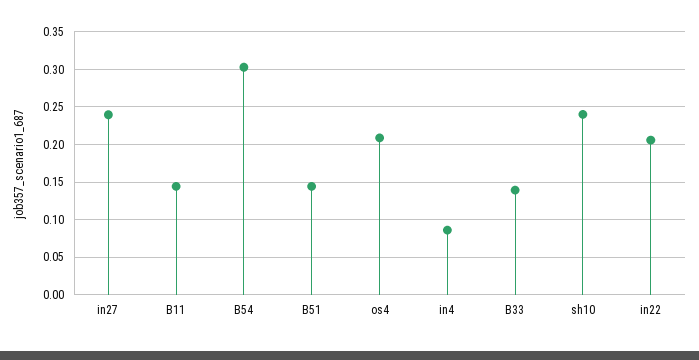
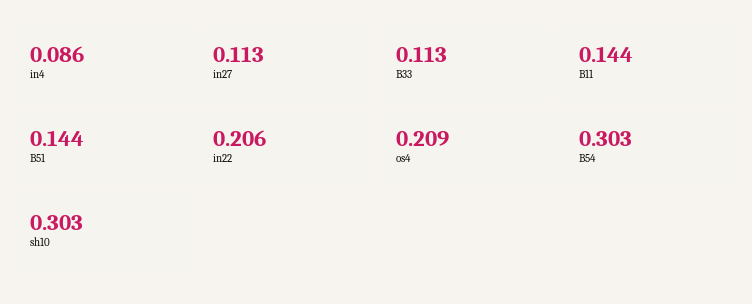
in27: 0.24 -> 0.113
B33: 0.14 -> 0.113
sh10: 0.24 -> 0.303

